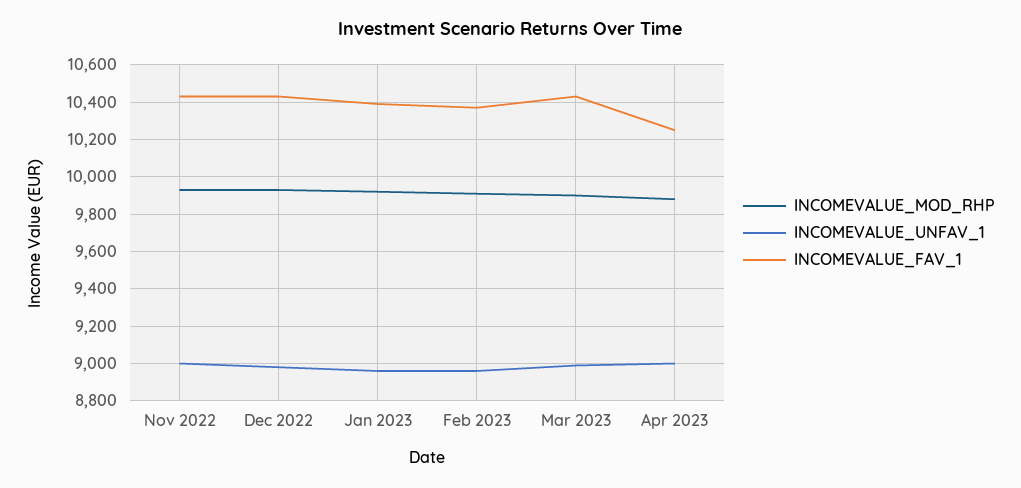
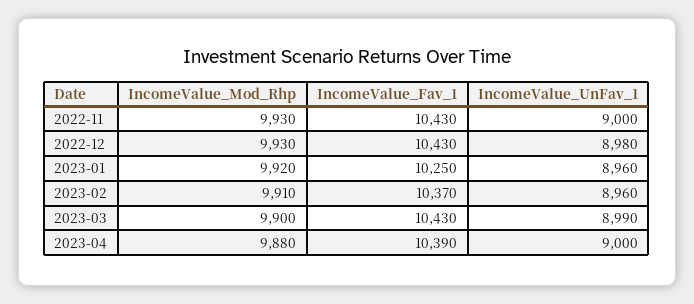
INCOMEVALUE_FAV_1, Jan 2023: 10400 -> 10250
INCOMEVALUE_FAV_1, Apr 2023: 10250 -> 10390

